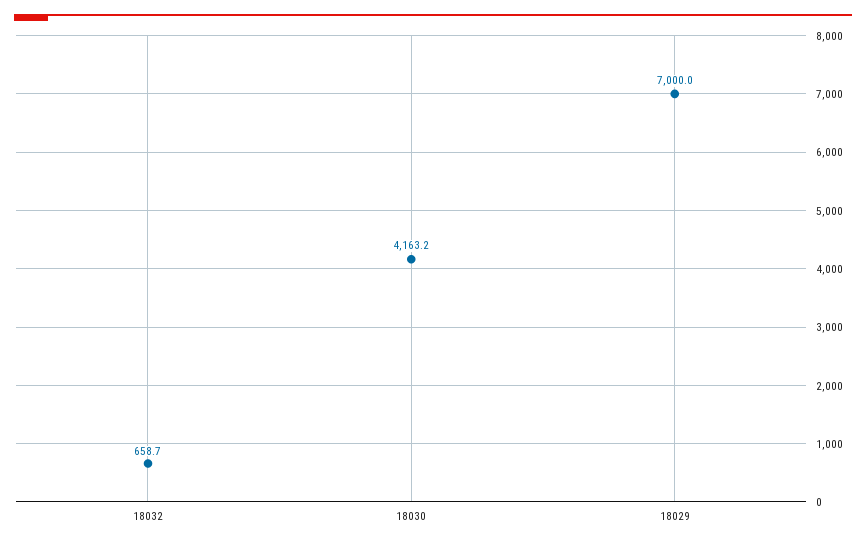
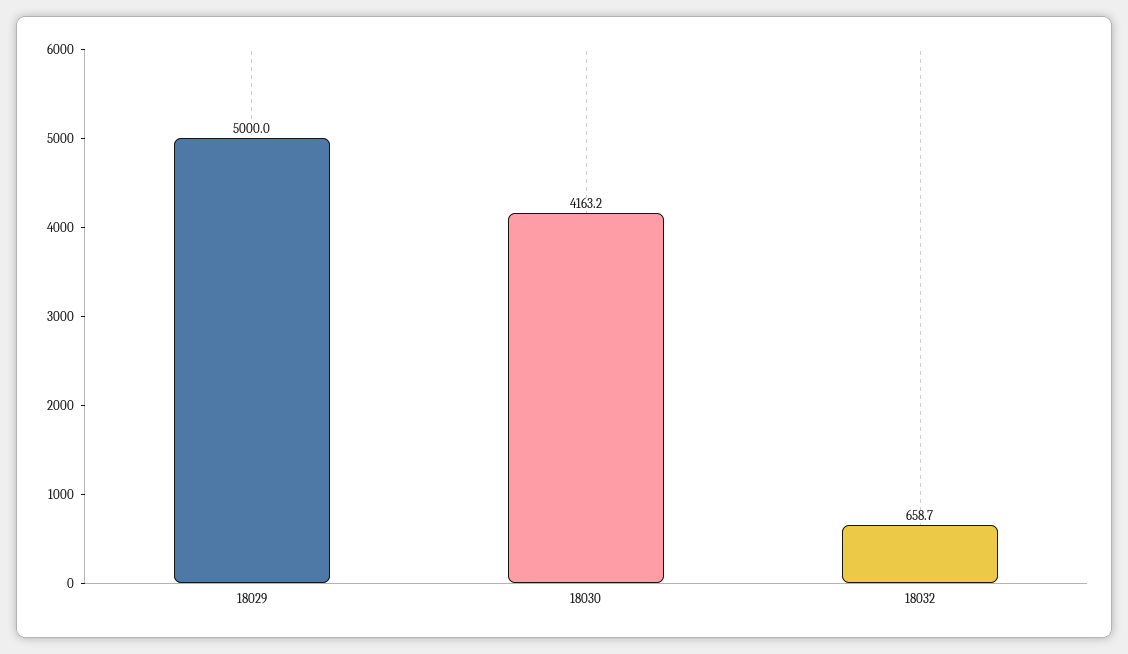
18029: 7000 -> 5000

